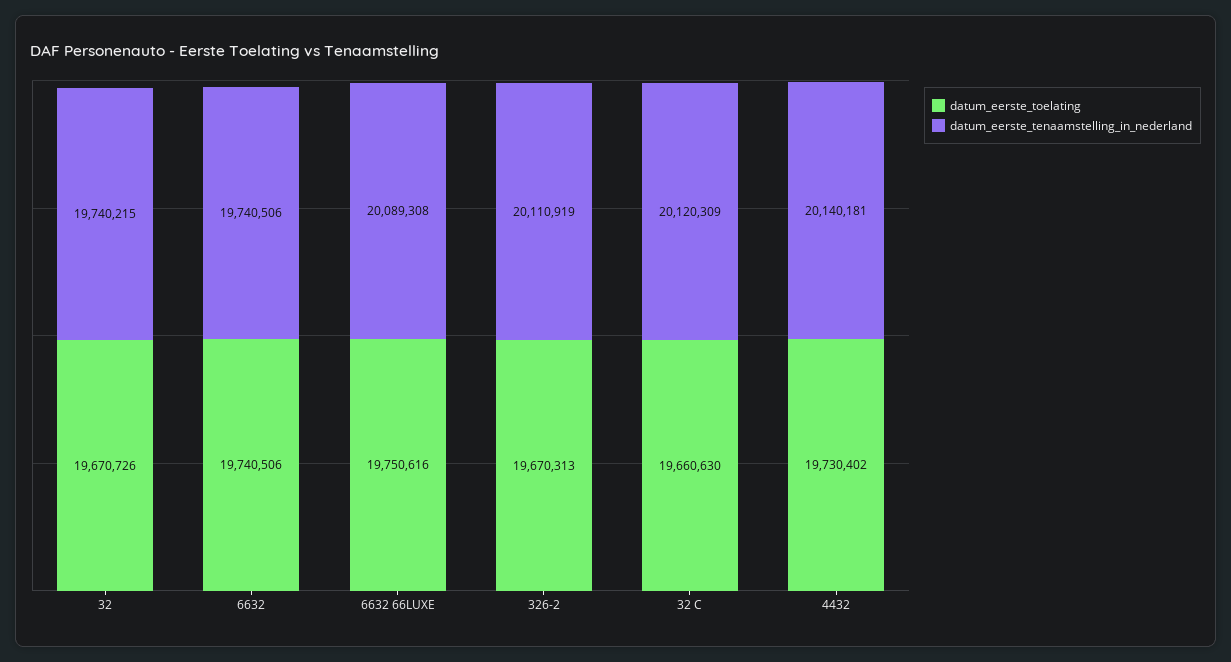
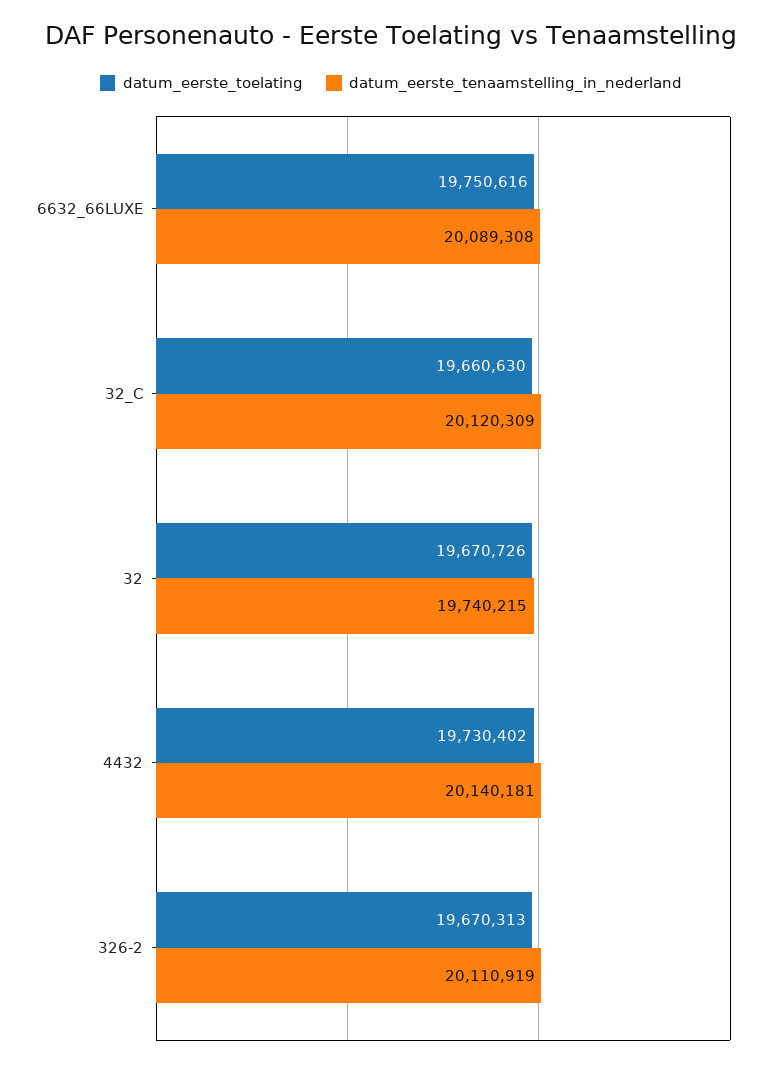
datum_eerste_toelating, 6632: 19740506 -> none
datum_eerste_tenaamstelling_in_nederland, 6632: 19740506 -> none

